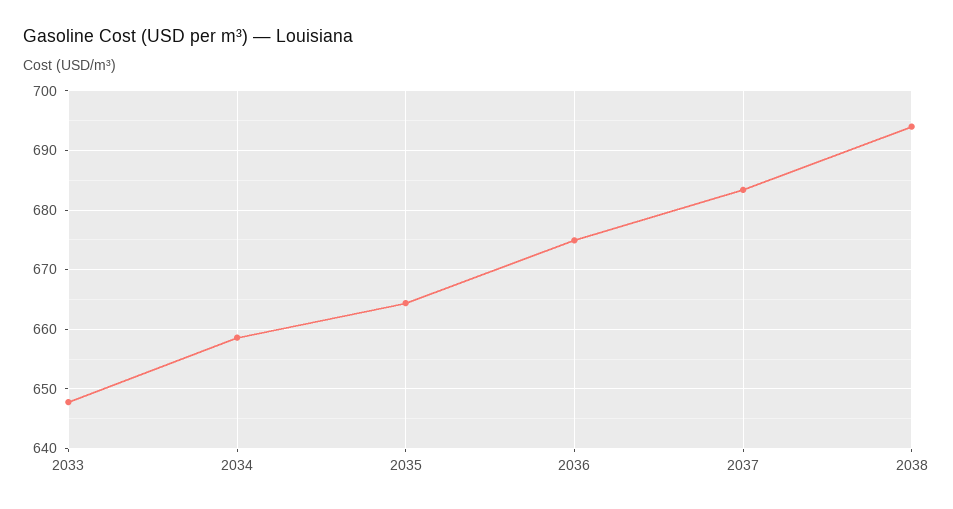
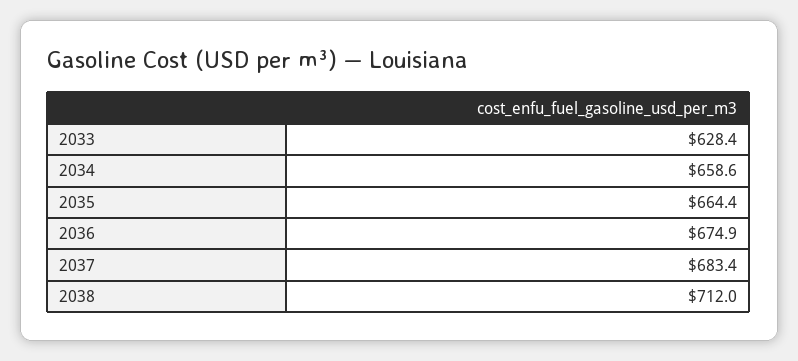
2033: 648 -> 628.4
2038: 694 -> 712

